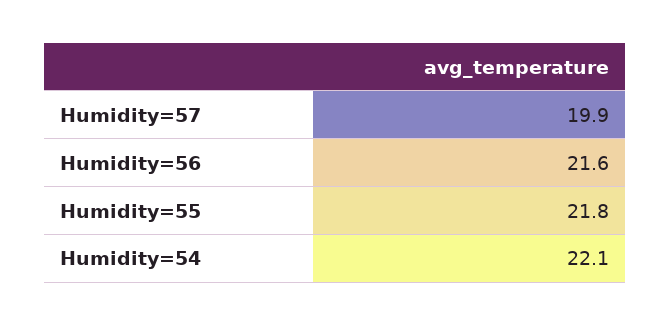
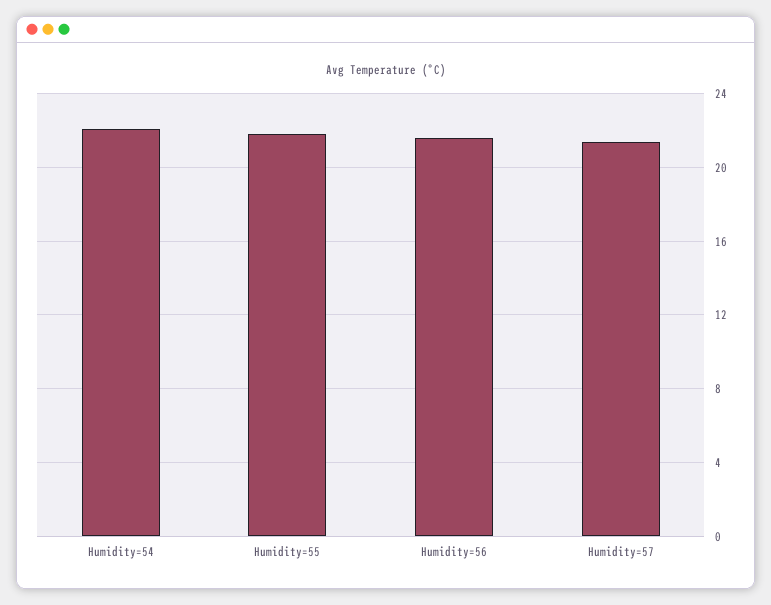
Humidity=57: 19.9 -> 21.5

